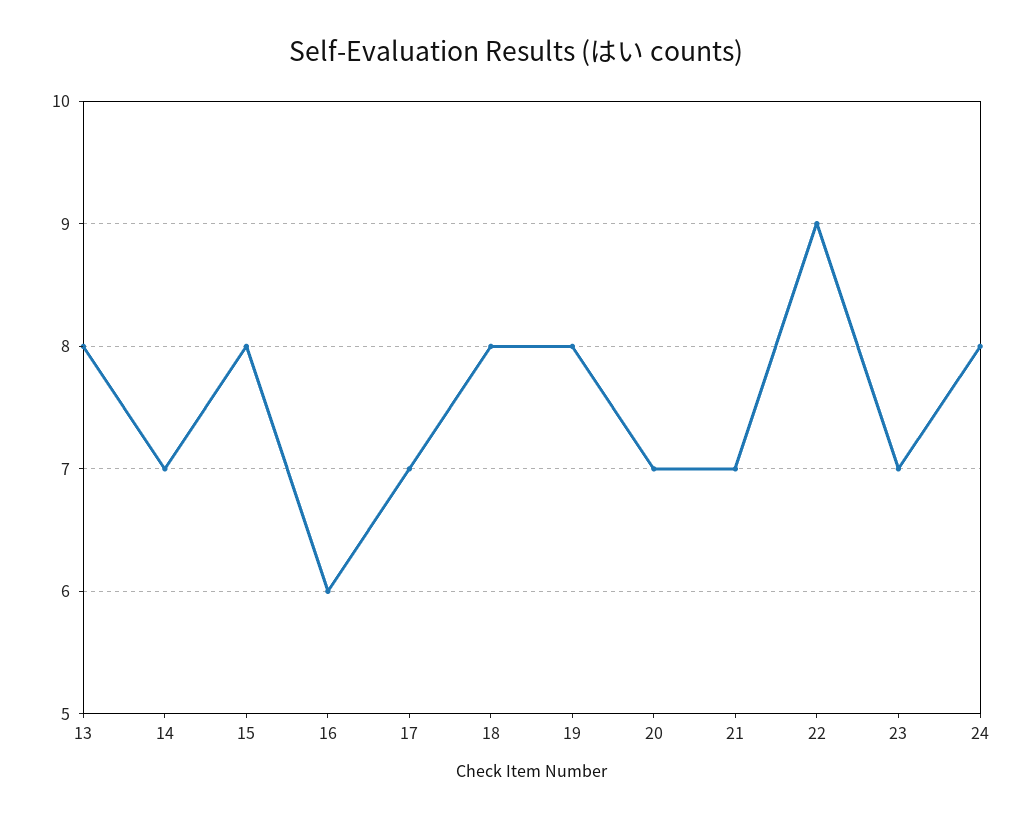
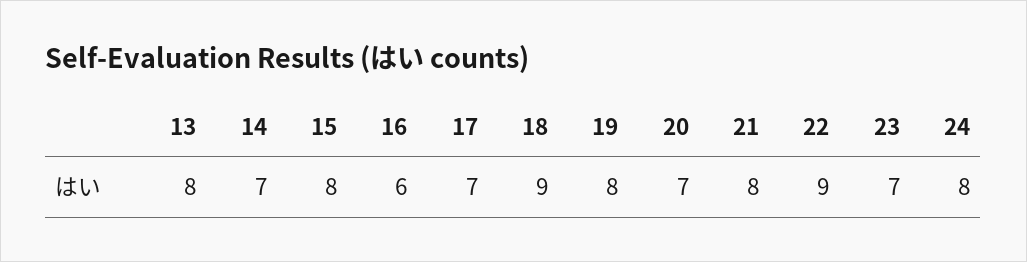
18: 8 -> 9
21: 7 -> 8

